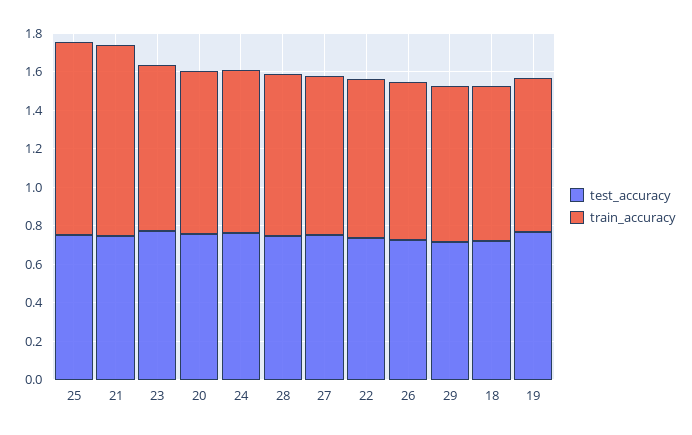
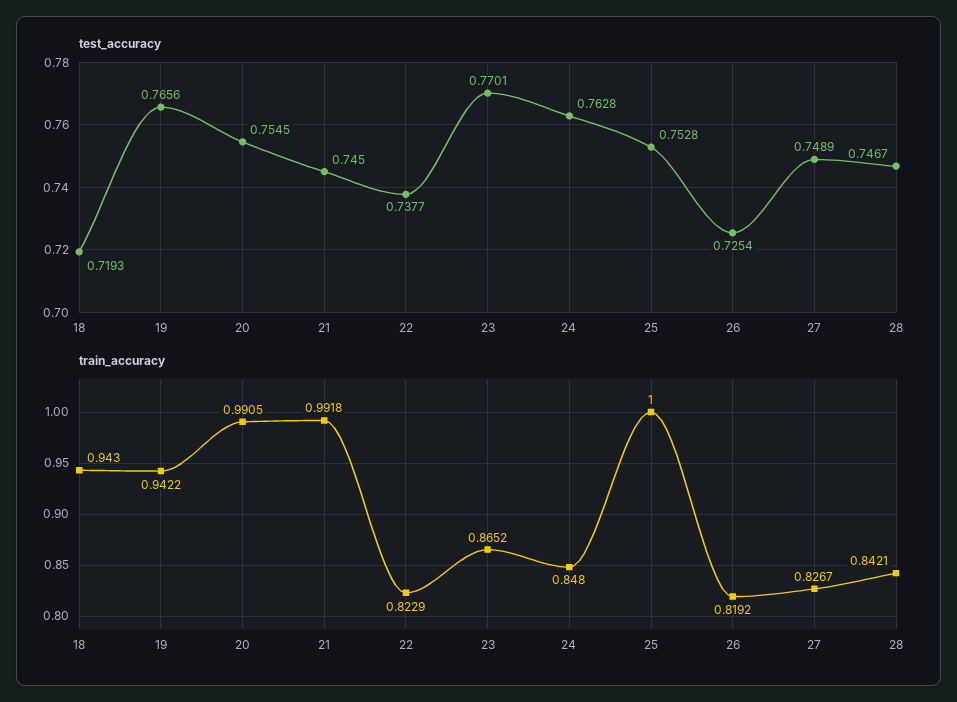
train_accuracy, 20: 0.85 -> 0.9905
test_accuracy, 29: 0.7 -> none
train_accuracy, 29: 0.8 -> none
train_accuracy, 18: 0.8 -> 0.943
train_accuracy, 19: 0.8 -> 0.9422

